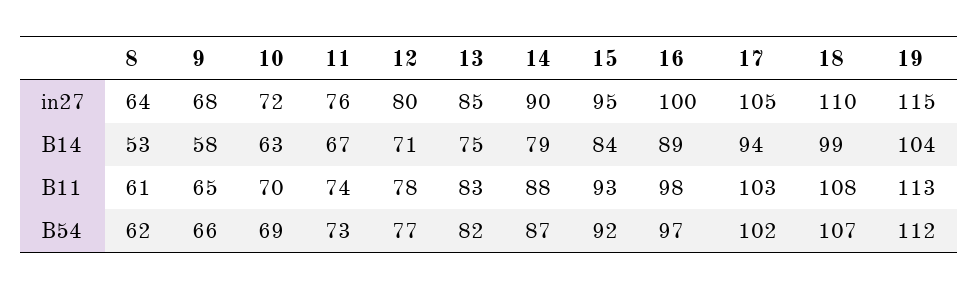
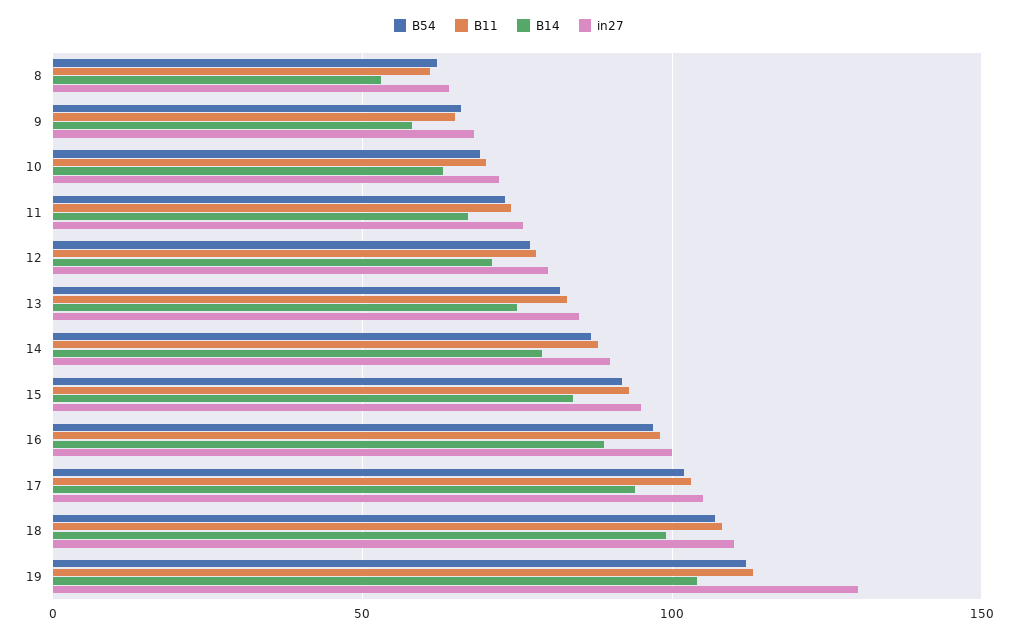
in27, 19: 115 -> 130

